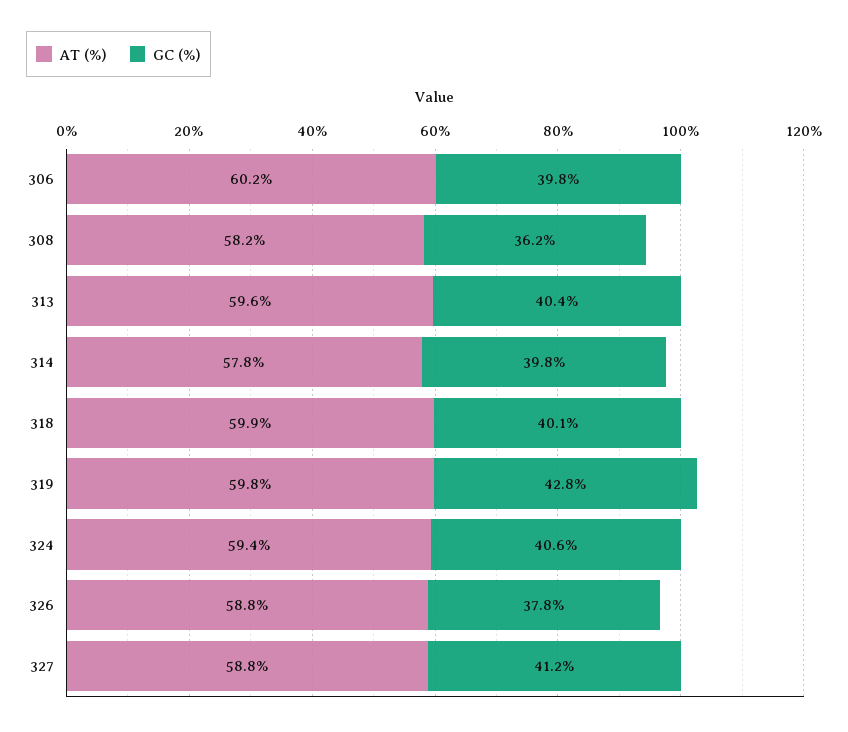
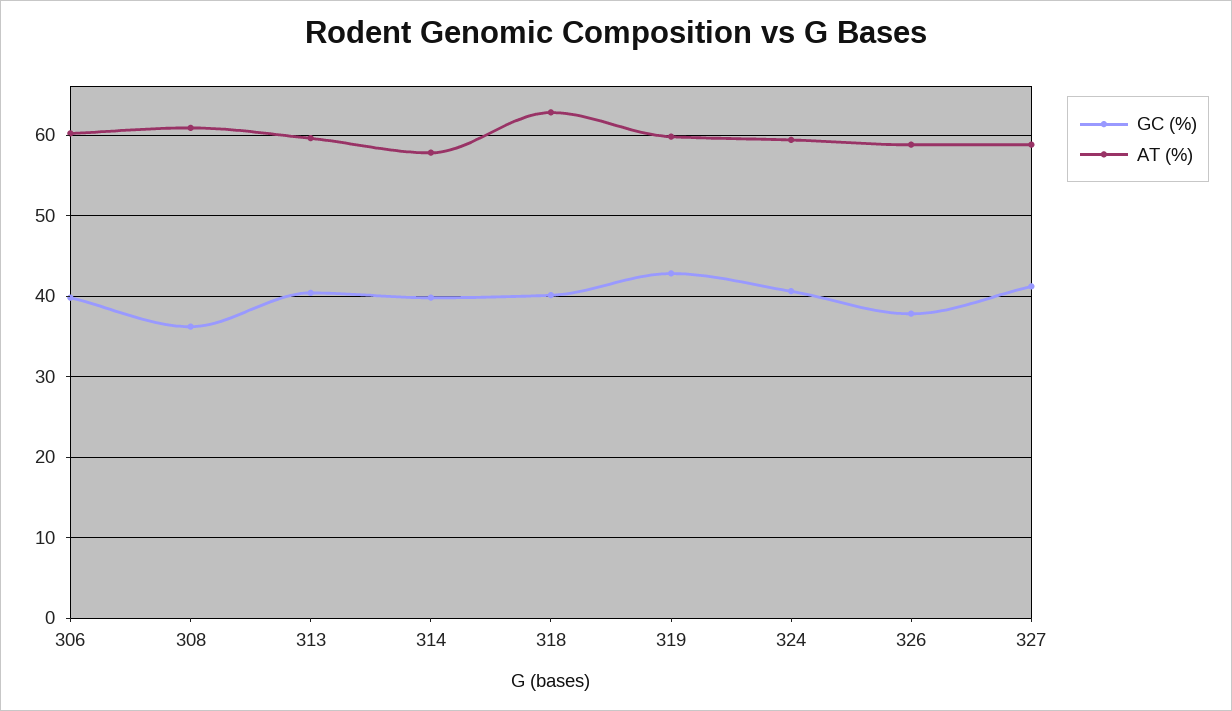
AT (%), 308: 58.2 -> 61
AT (%), 318: 59.9 -> 63

